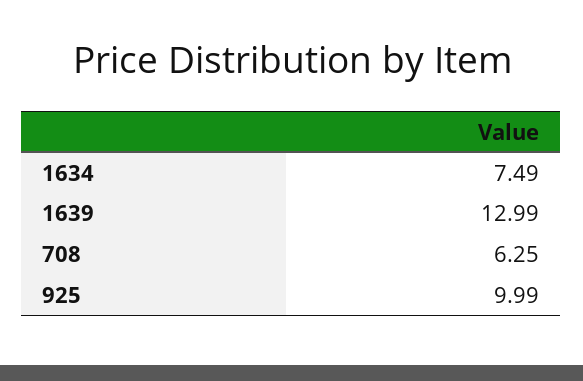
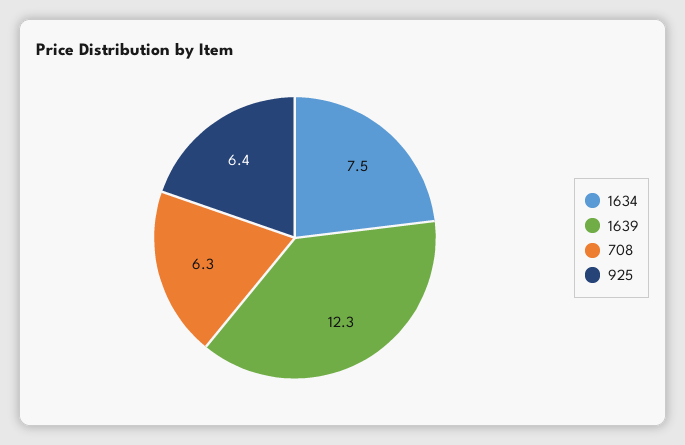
1639: 12.99 -> 12.3
925: 9.99 -> 6.4

